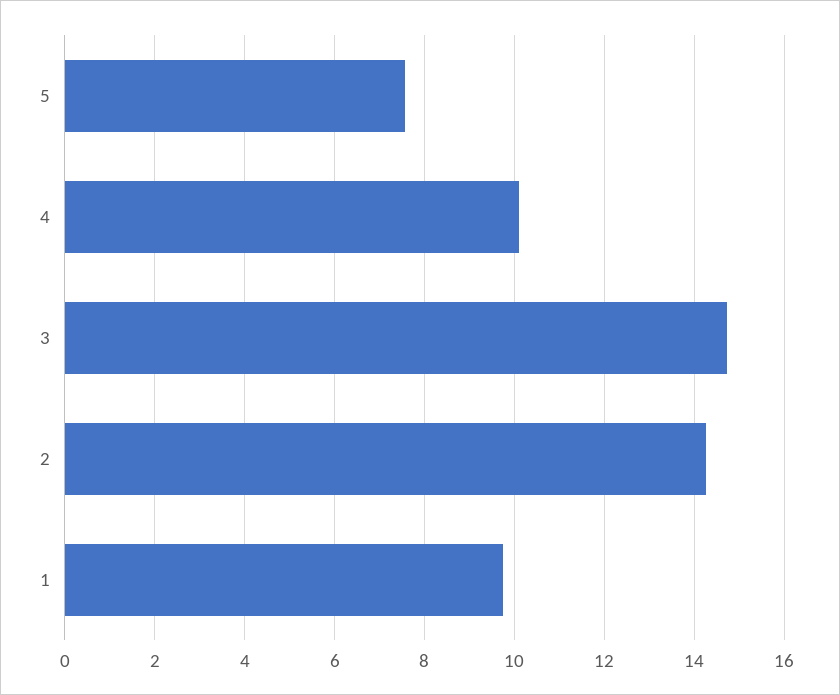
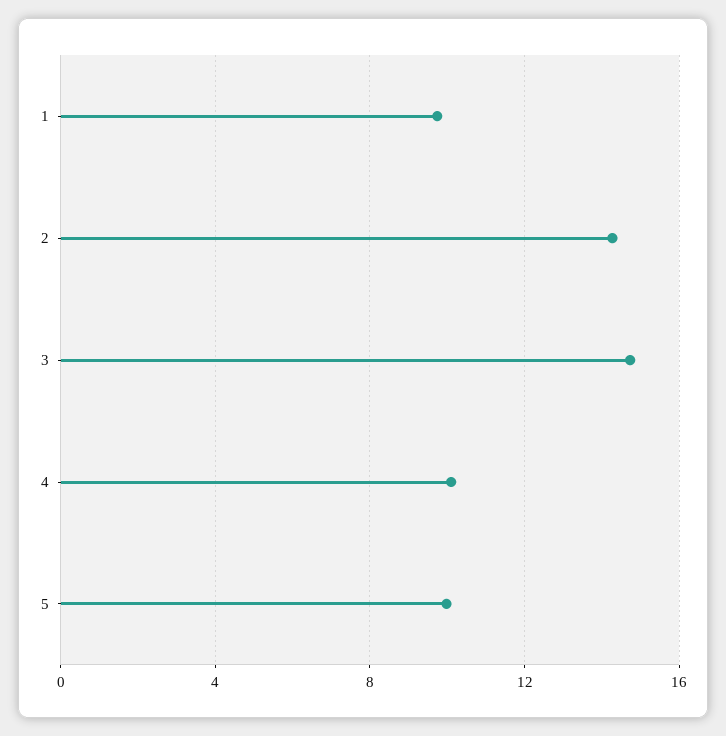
5: 7.6 -> 10

